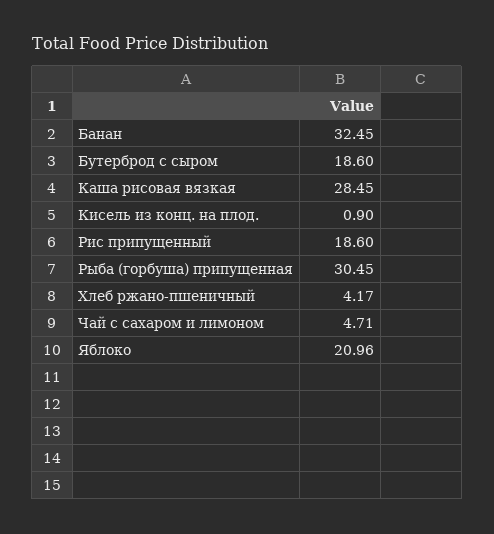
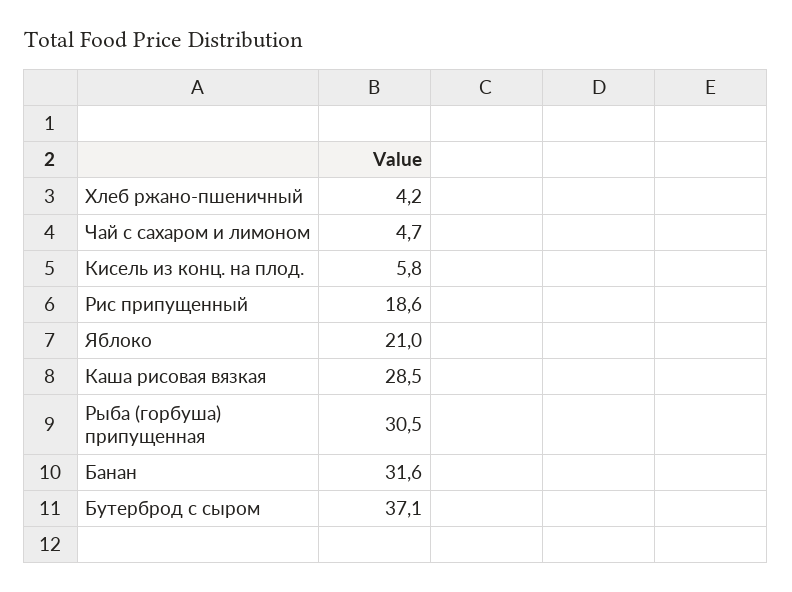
Банан: 32.45 -> 31.6
Бутерброд с сыром: 18.6 -> 37.1
Кисель из конц. на плод.: 0.9 -> 5.8

